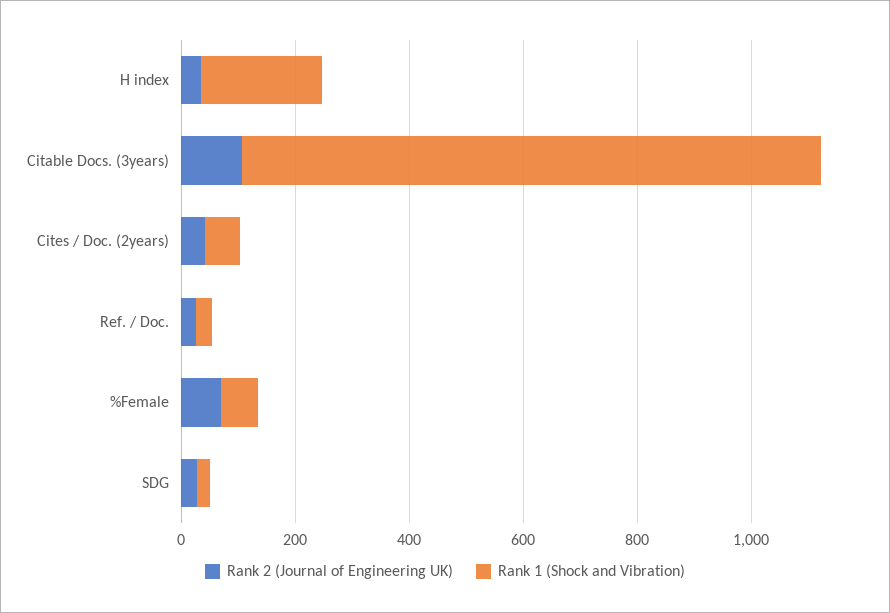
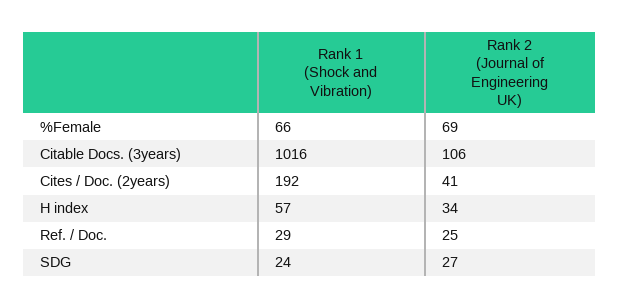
Rank 1 (Shock and Vibration), H index: 200 -> 57
Rank 1 (Shock and Vibration), Cites / Doc. (2years): 50 -> 192

